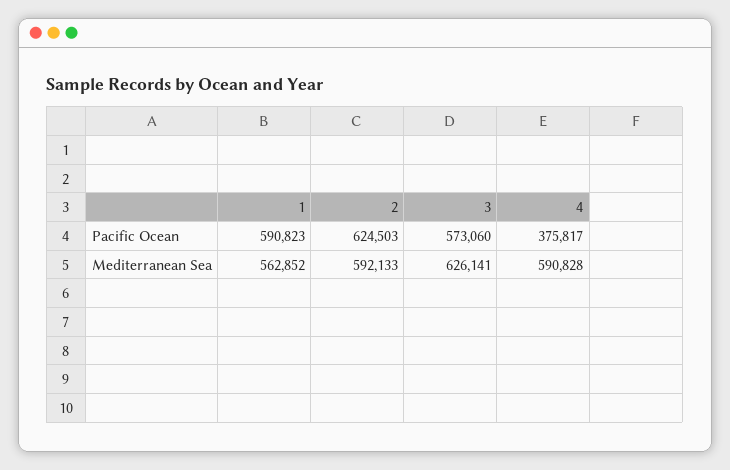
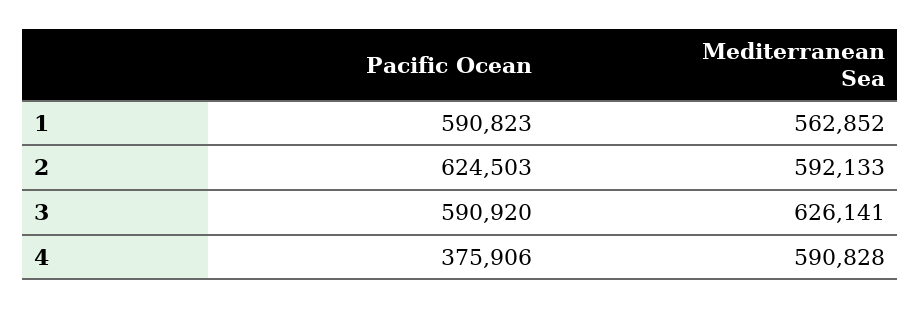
3, Pacific Ocean: 573060 -> 590920
4, Pacific Ocean: 375817 -> 375906

